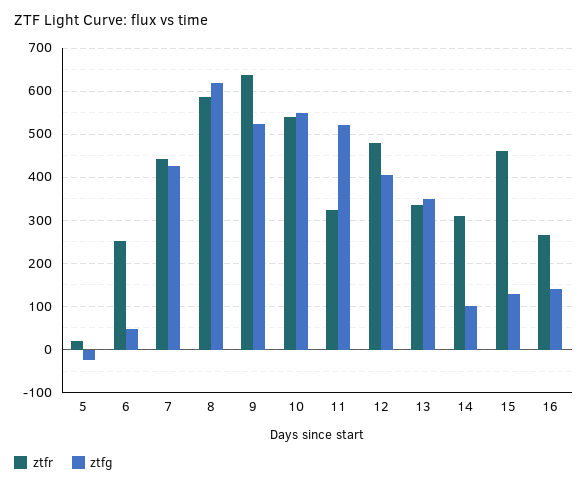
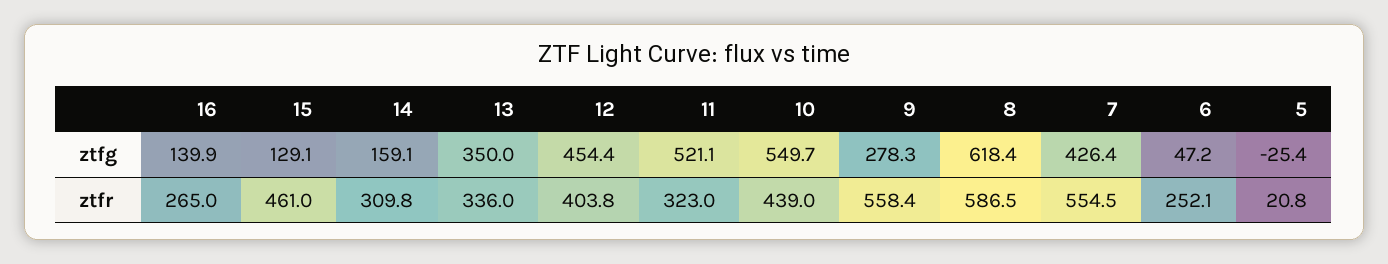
ztfr, 7: 440 -> 554.5
ztfr, 9: 640 -> 558.4
ztfg, 9: 520 -> 278.3
ztfr, 10: 540 -> 439
ztfr, 12: 480 -> 403.8
ztfg, 12: 400 -> 454.4
ztfg, 14: 100 -> 159.1

